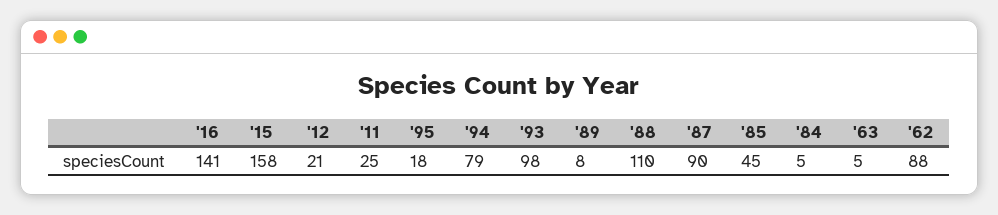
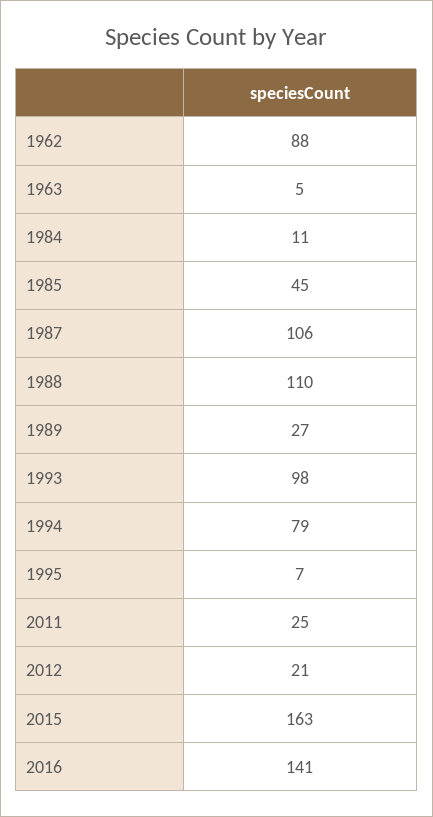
'15: 158 -> 163
'95: 18 -> 7
'89: 8 -> 27
'87: 90 -> 106
'84: 5 -> 11

